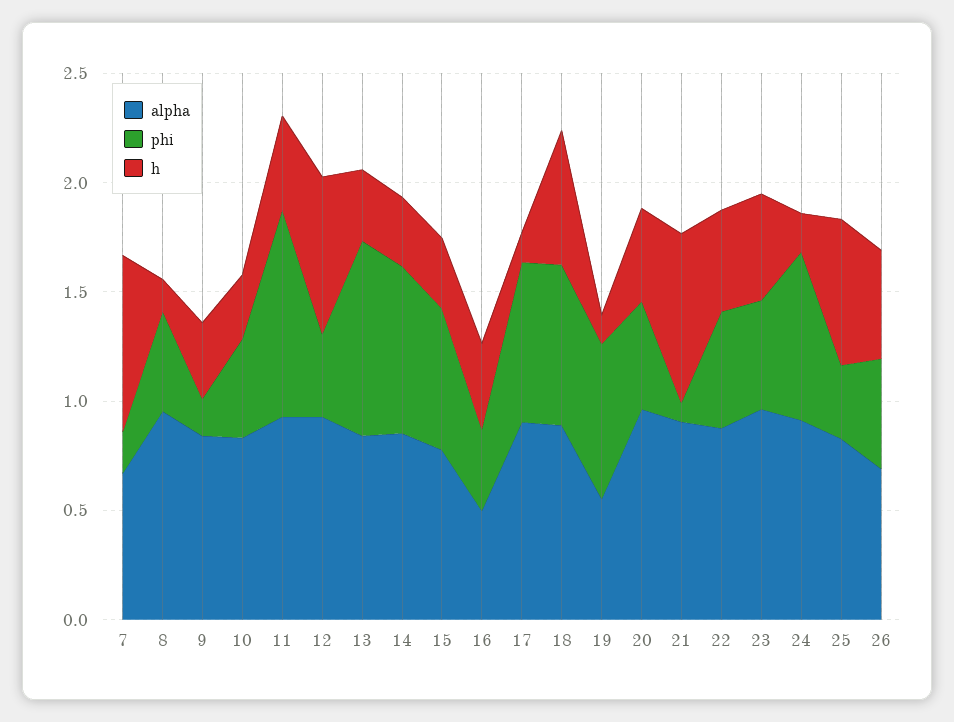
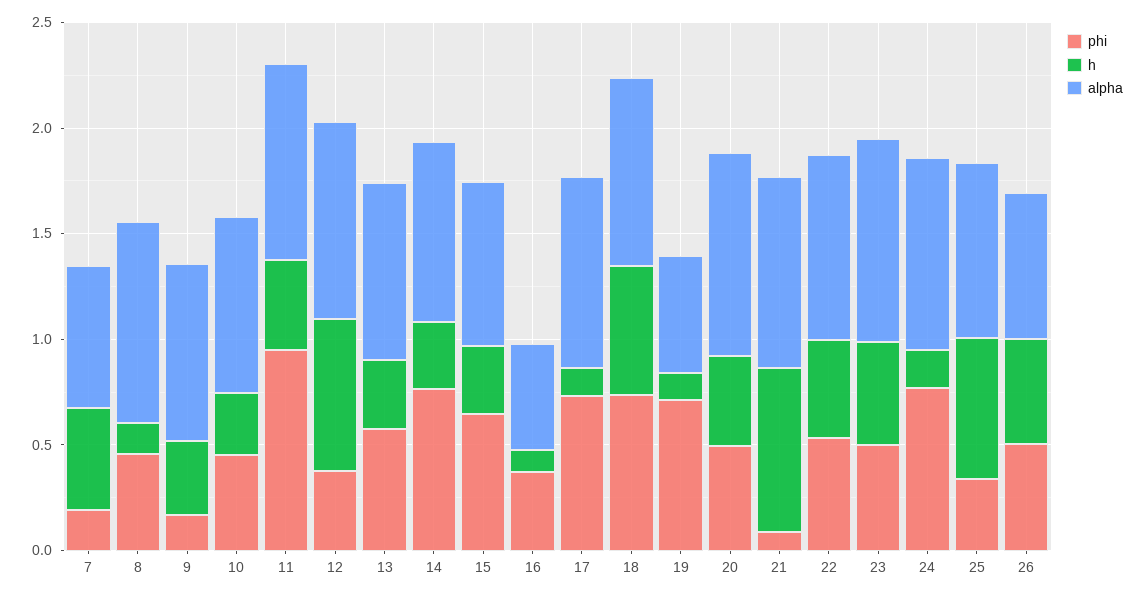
h, 7: 0.8 -> 0.5
phi, 13: 0.9 -> 0.6
h, 16: 0.4 -> 0.1

